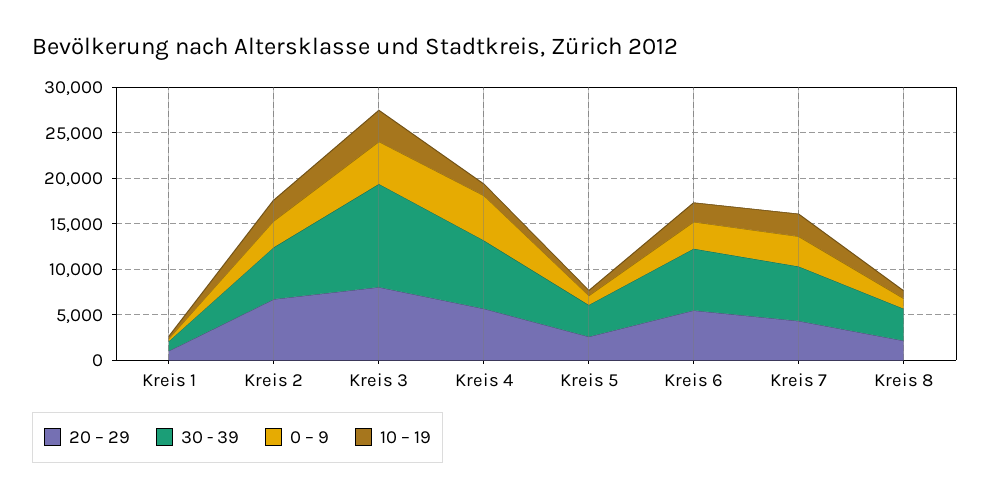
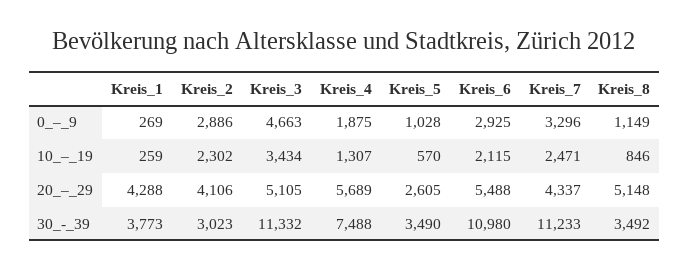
20 – 29, Kreis 1: 1000 -> 4288
30 - 39, Kreis 1: 1000 -> 3773
20 – 29, Kreis 2: 7000 -> 4106
30 - 39, Kreis 2: 6000 -> 3023
20 – 29, Kreis 3: 8000 -> 5105
0 – 9, Kreis 4: 5000 -> 1875
30 - 39, Kreis 6: 7000 -> 10980
30 - 39, Kreis 7: 6000 -> 11233
20 – 29, Kreis 8: 2000 -> 5148

